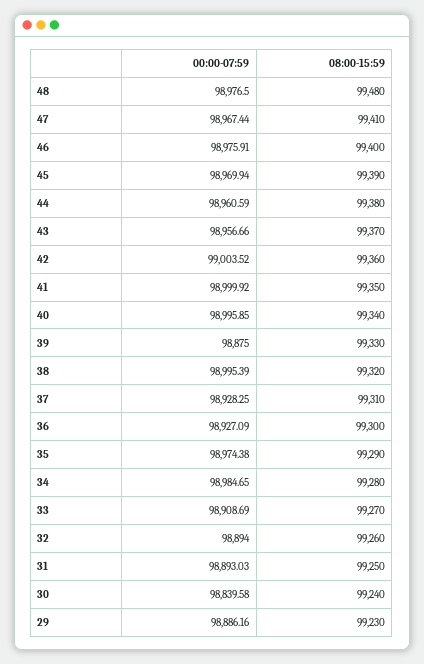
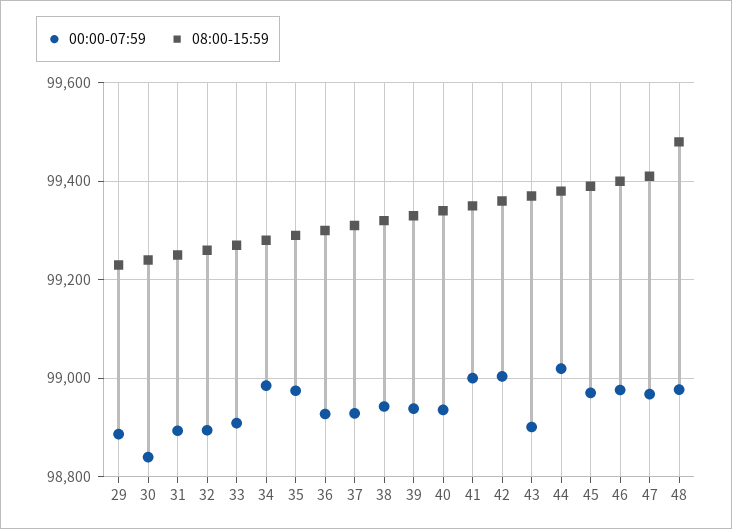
00:00-07:59, 44: 98960.59 -> 99020
00:00-07:59, 43: 98956.66 -> 98900
00:00-07:59, 40: 98995.85 -> 98940
00:00-07:59, 39: 98875 -> 98940
00:00-07:59, 38: 98995.39 -> 98940

